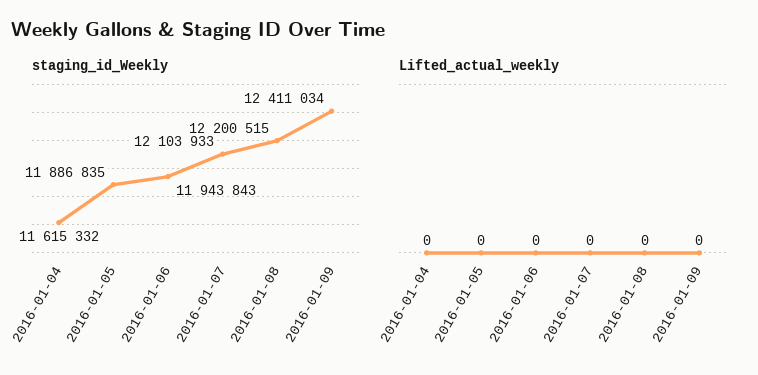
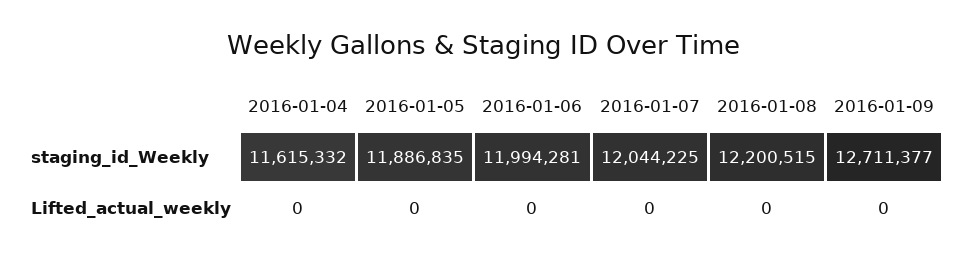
staging_id_Weekly, 2016-01-06: 11943843 -> 11994281
staging_id_Weekly, 2016-01-07: 12103933 -> 12044225
staging_id_Weekly, 2016-01-09: 12411034 -> 12711377

